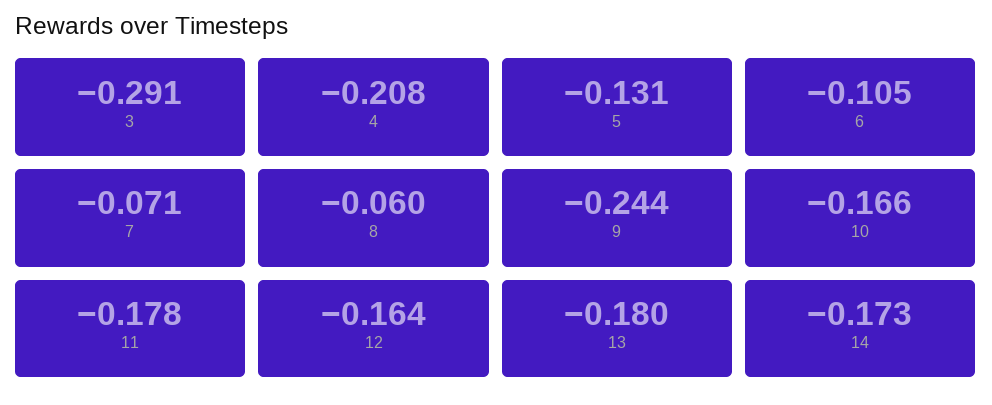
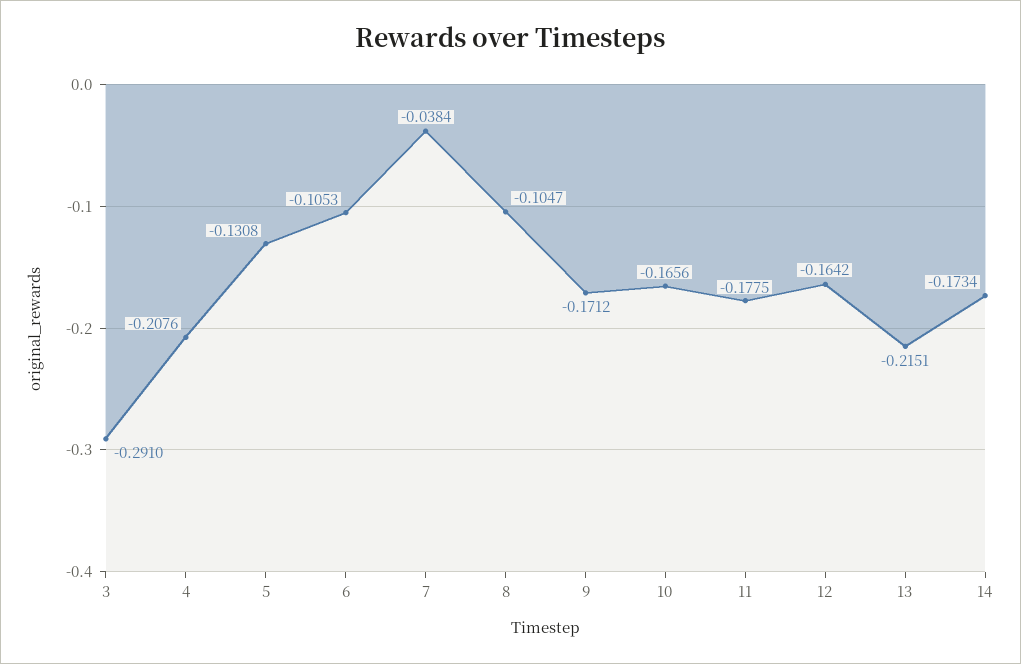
7: -0.071 -> -0.0384
8: -0.06 -> -0.1047
9: -0.244 -> -0.1712
13: -0.18 -> -0.2151

